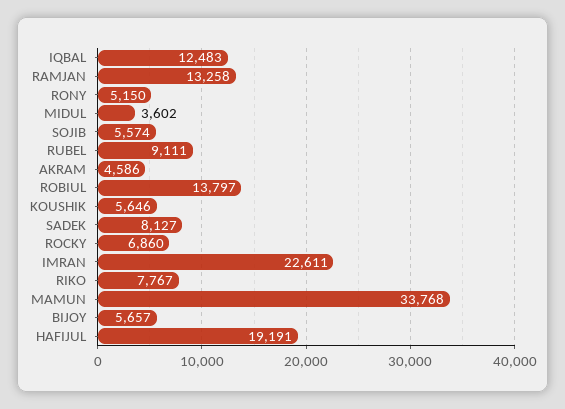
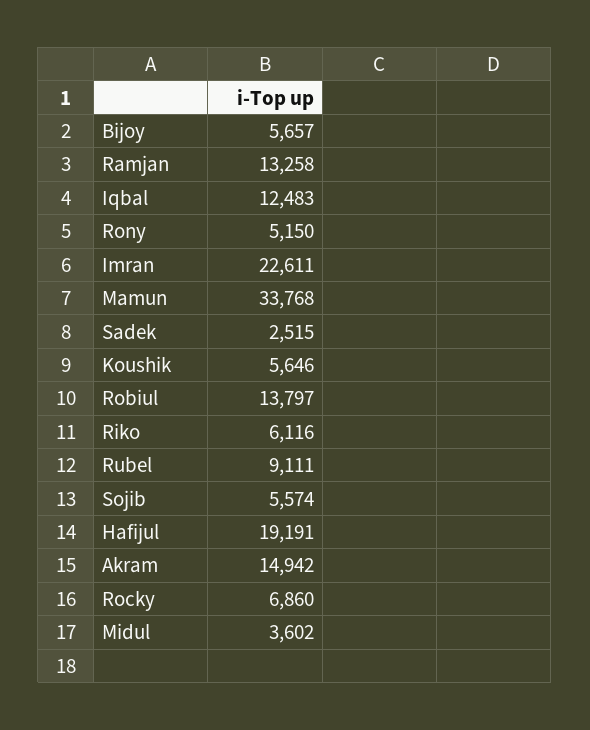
AKRAM: 4586 -> 14942
SADEK: 8127 -> 2515
RIKO: 7767 -> 6116

